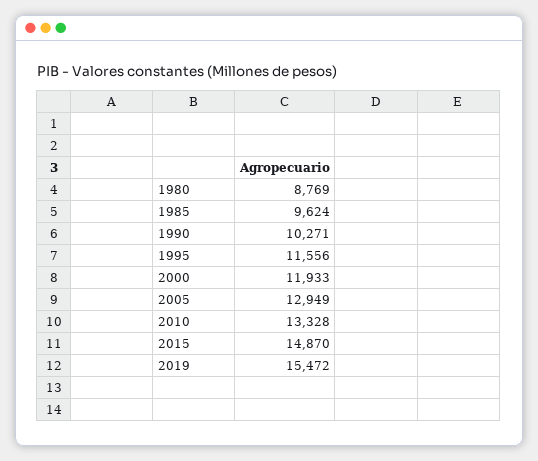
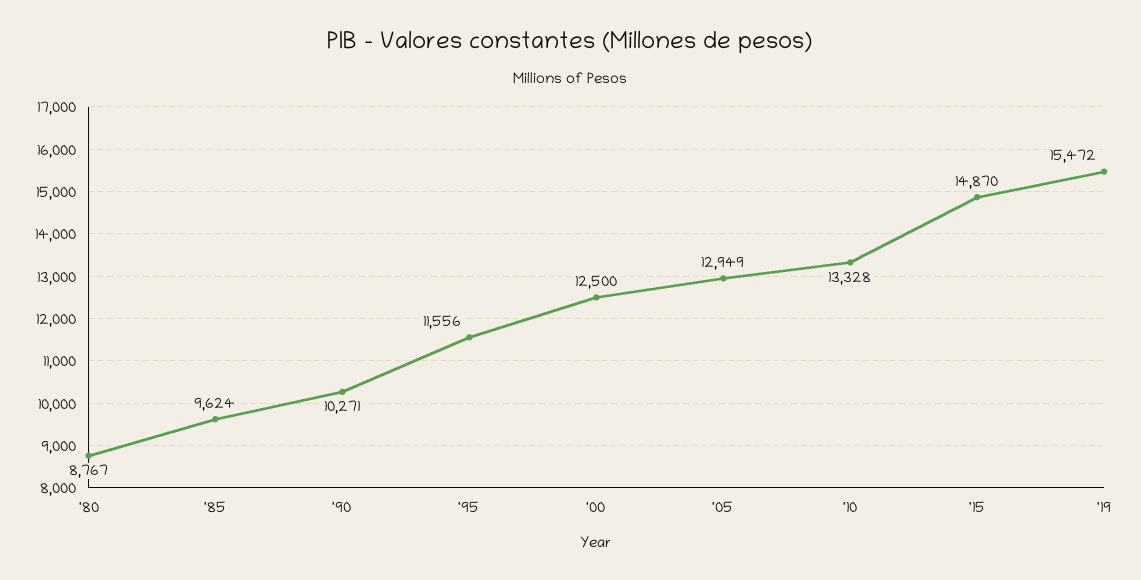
1980: 8769 -> 8767
2000: 11933 -> 12500

